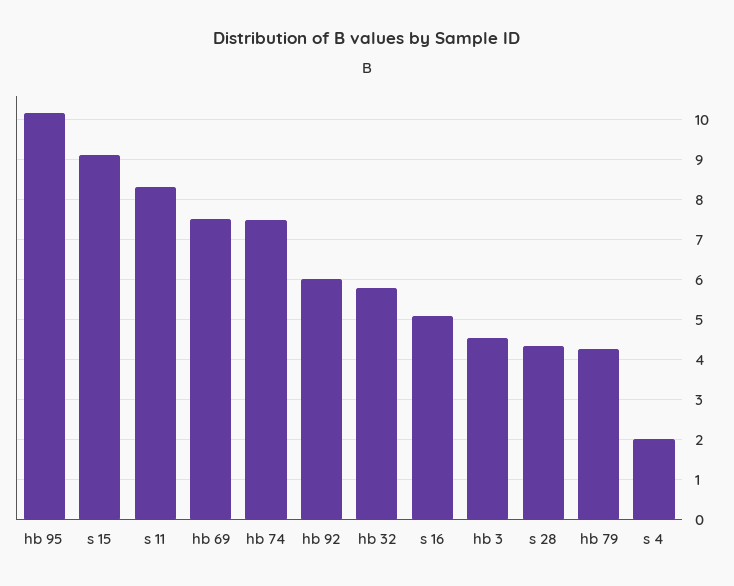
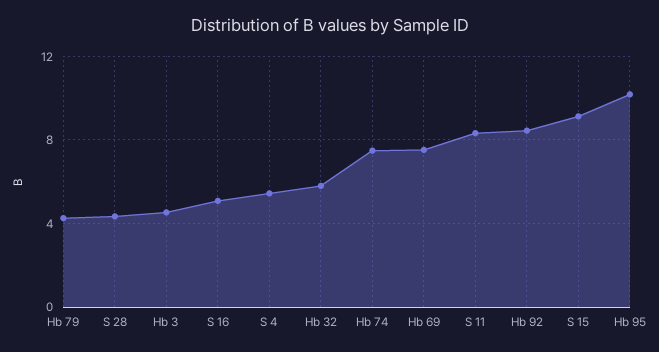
hb 92: 6 -> 8.5
s 4: 2 -> 5.5

